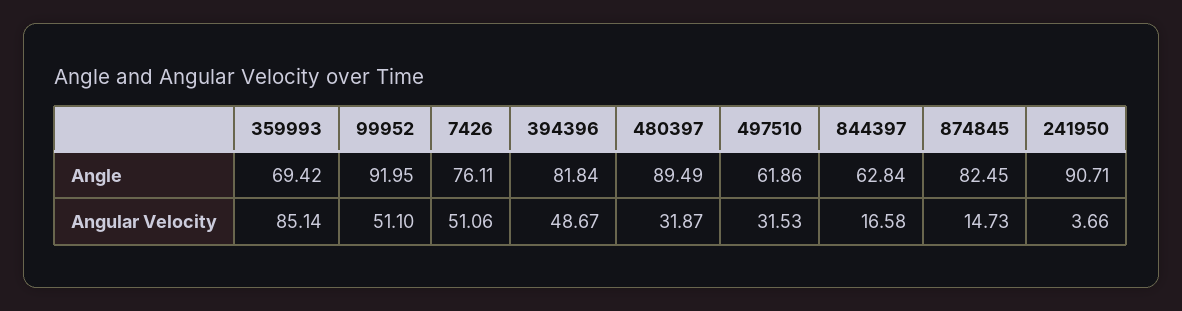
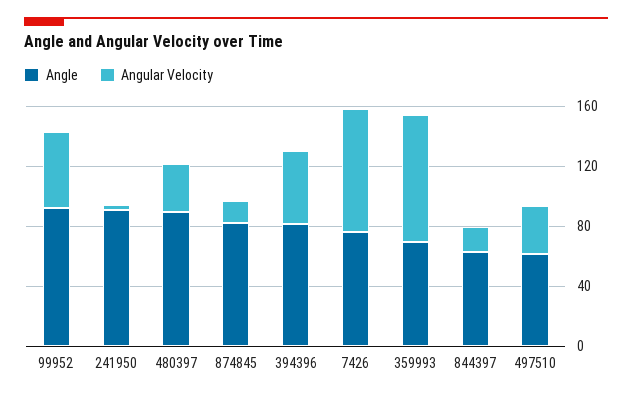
Angular Velocity, 7426: 51.06 -> 80

